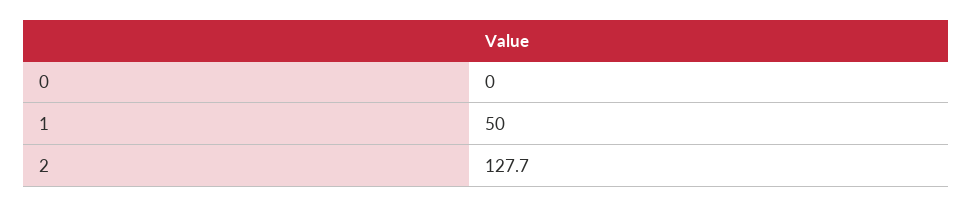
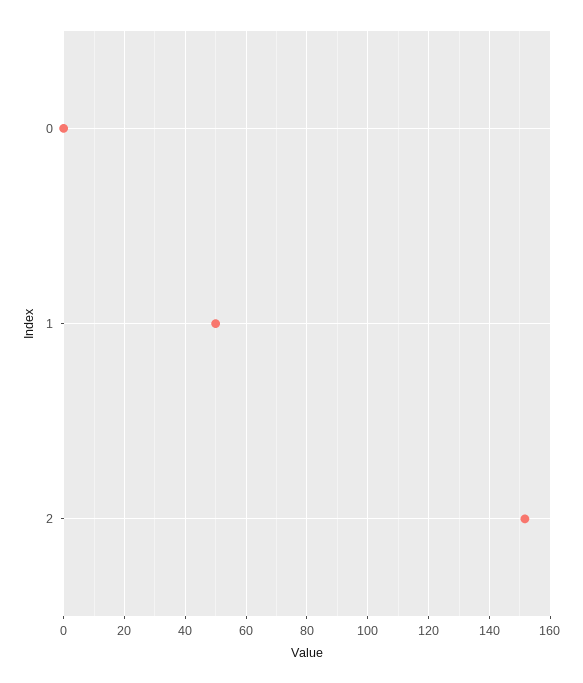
2: 127.7 -> 152

